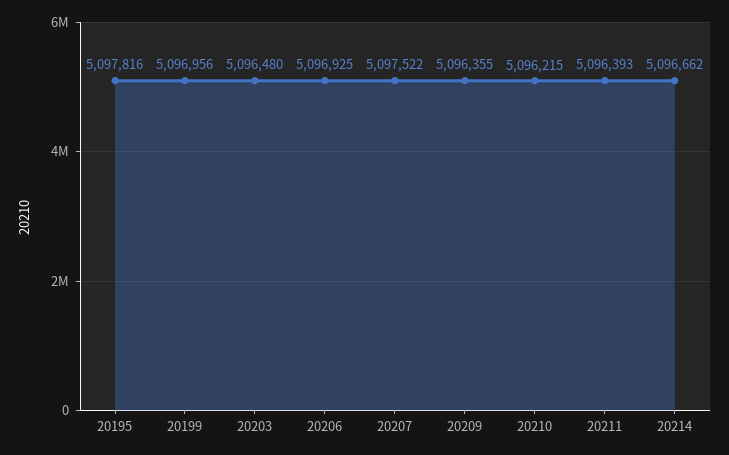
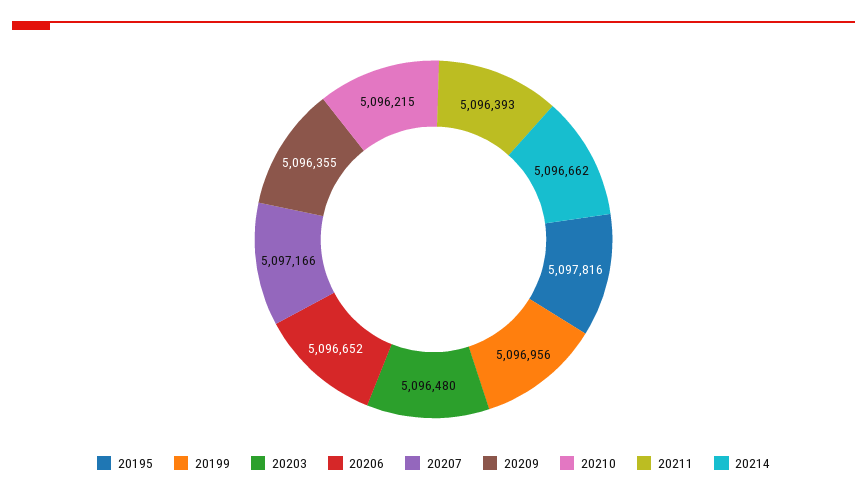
20206: 5096925 -> 5096652
20207: 5097522 -> 5097166

